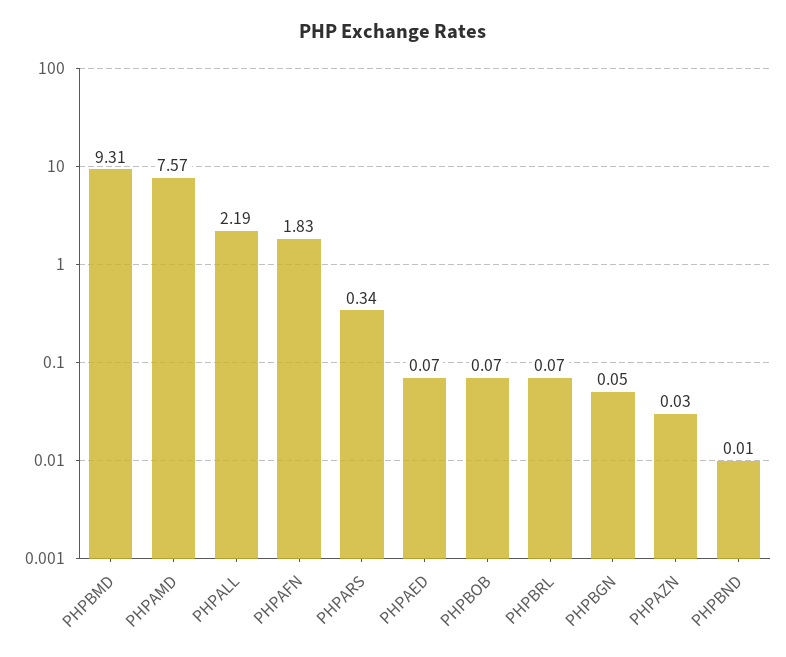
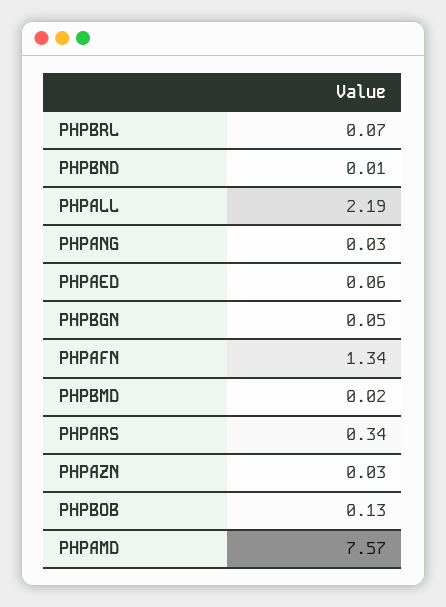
PHPBMD: 9.31 -> 0.02
PHPAFN: 1.83 -> 1.34
PHPAED: 0.07 -> 0.06
PHPBOB: 0.07 -> 0.13
PHPANG: none -> 0.03

